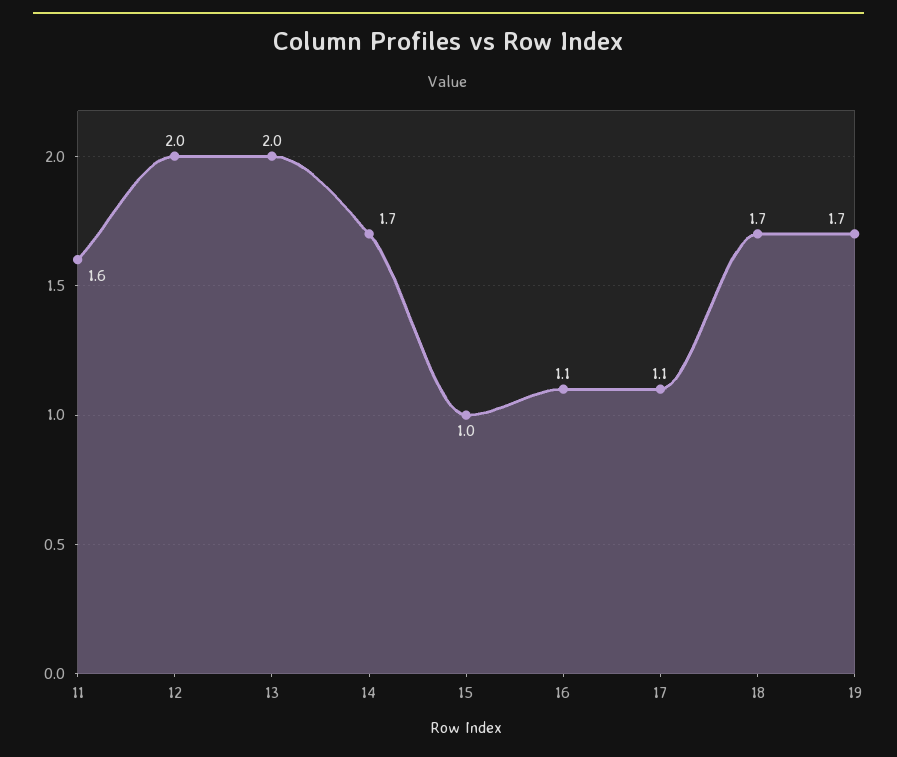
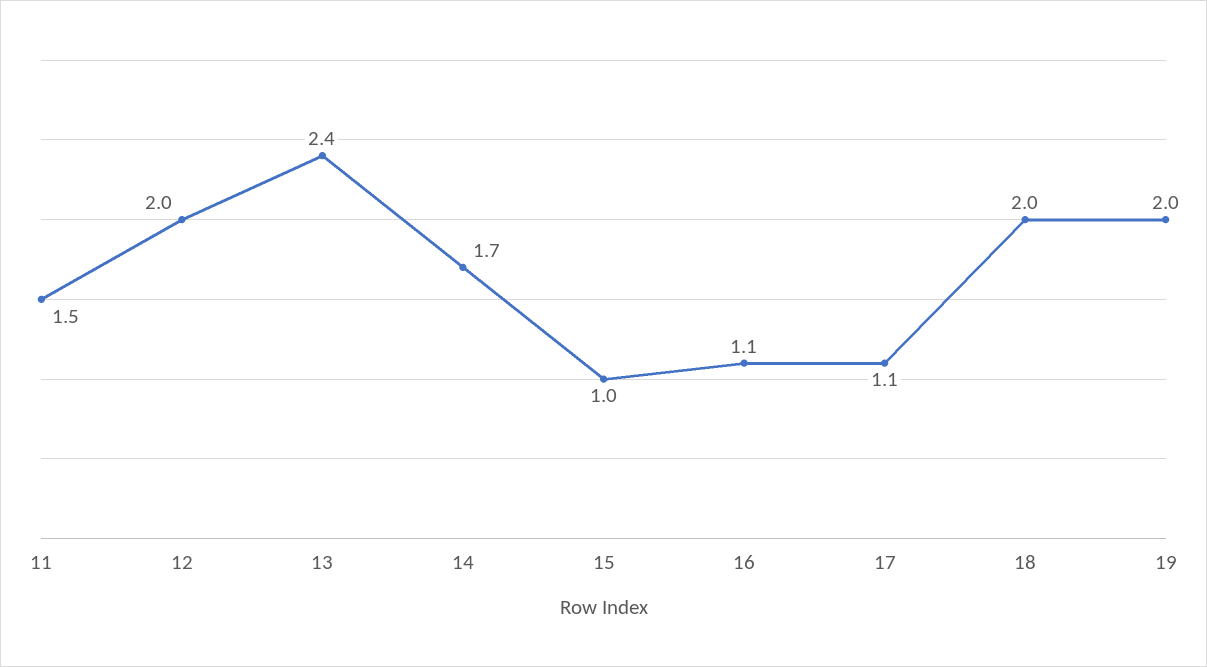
11: 1.6 -> 1.5
13: 2 -> 2.4
18: 1.7 -> 2
19: 1.7 -> 2

